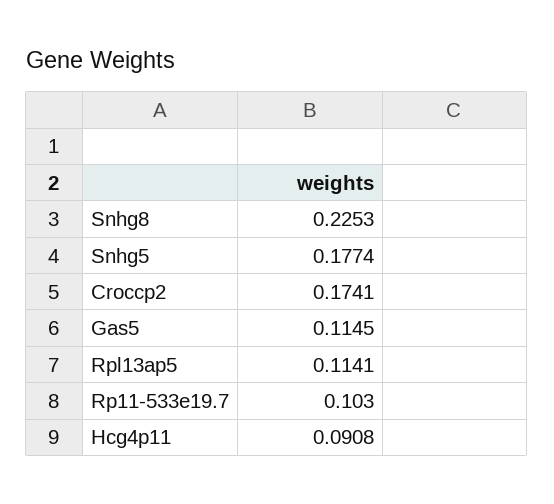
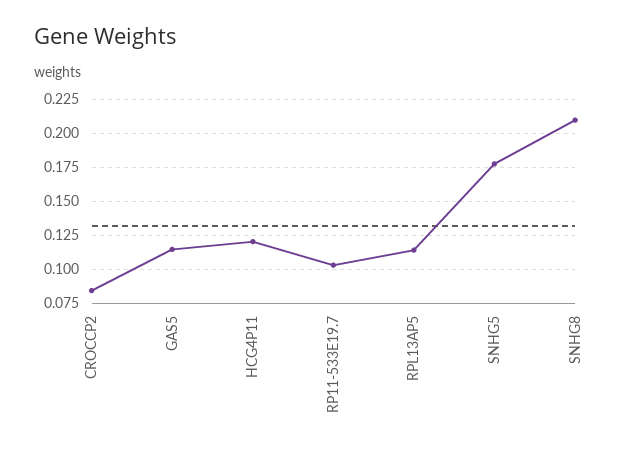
Snhg8: 0.2253 -> 0.21
Croccp2: 0.1741 -> 0.085
Hcg4p11: 0.0908 -> 0.12

